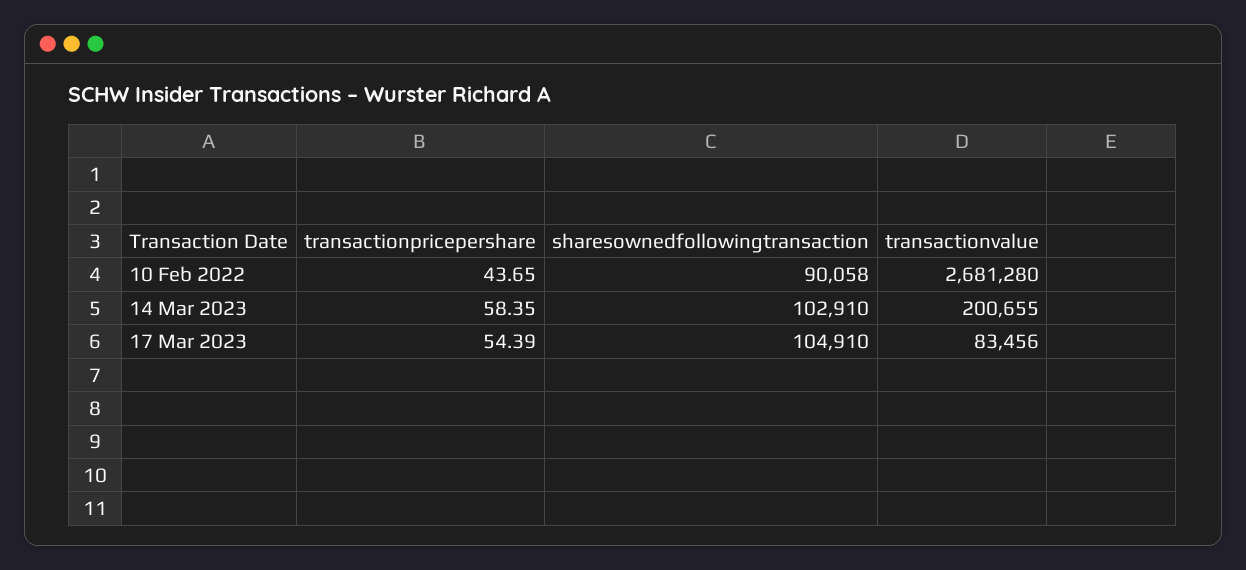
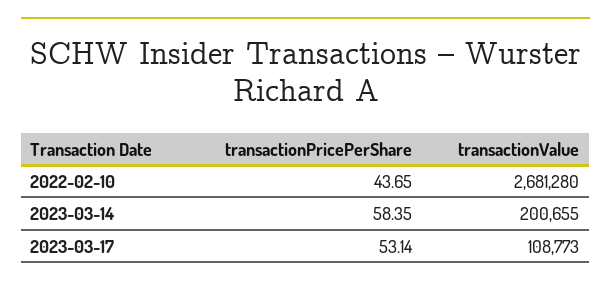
sharesownedfollowingtransaction, 10 Feb 2022: 90058 -> none
sharesownedfollowingtransaction, 14 Mar 2023: 102910 -> none
transactionpricepershare, 17 Mar 2023: 54.39 -> 53.14
sharesownedfollowingtransaction, 17 Mar 2023: 104910 -> none
transactionvalue, 17 Mar 2023: 83456 -> 108773

